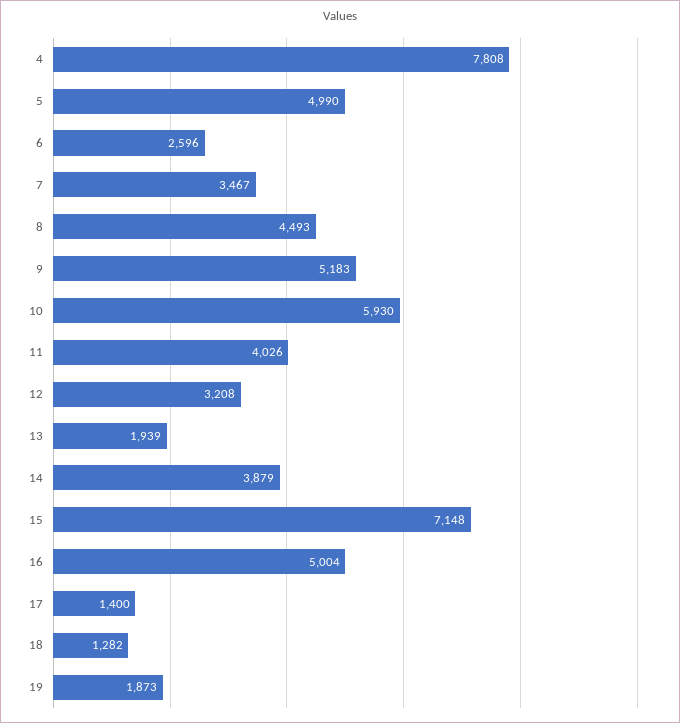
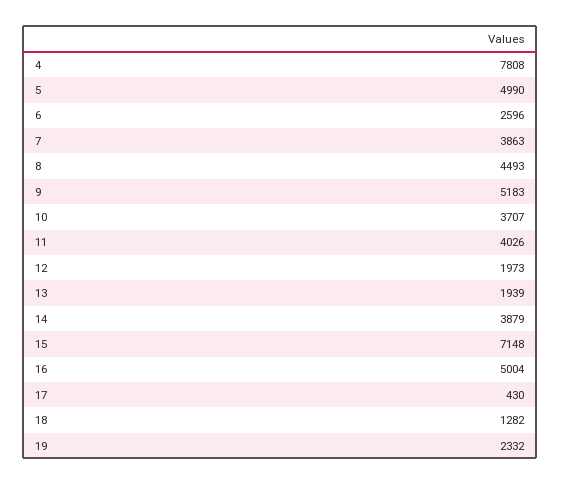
7: 3467 -> 3863
10: 5930 -> 3707
12: 3208 -> 1973
17: 1400 -> 430
19: 1873 -> 2332

